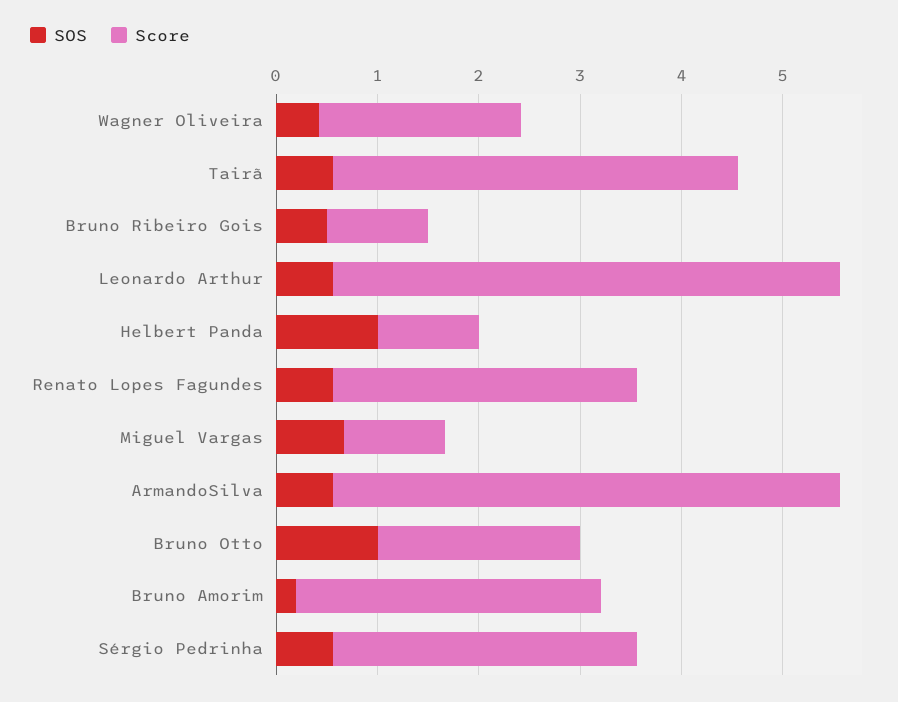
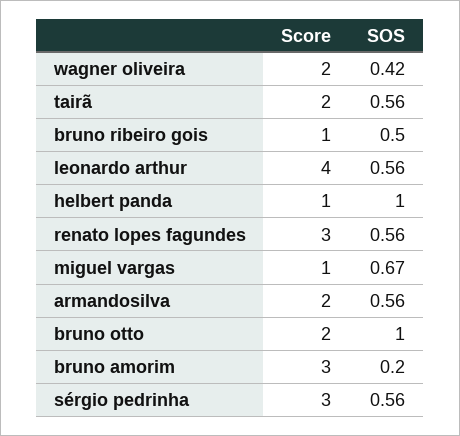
Score, Tairã: 4 -> 2
Score, Leonardo Arthur: 5 -> 4
Score, ArmandoSilva: 5 -> 2

